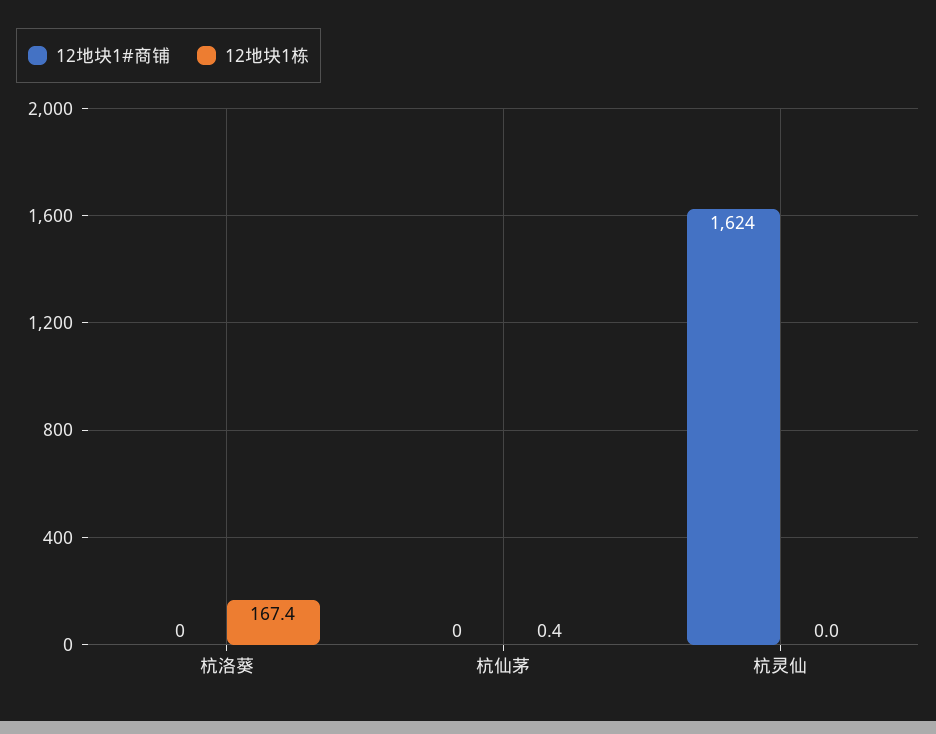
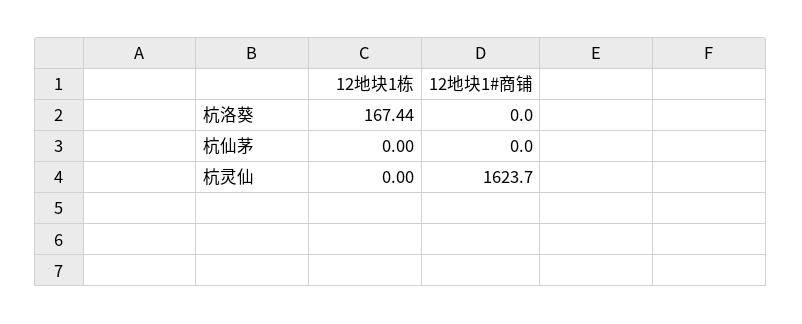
12地块1栋, 杭仙茅: 0.4 -> 0

